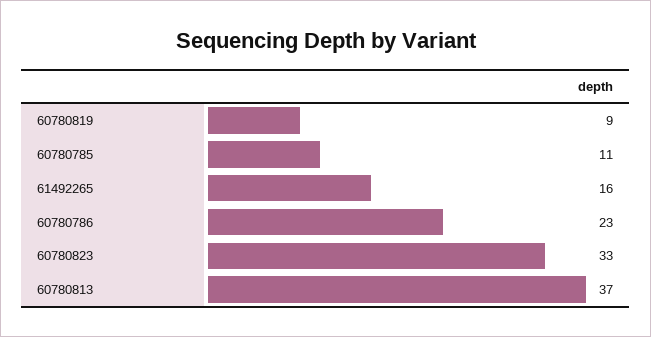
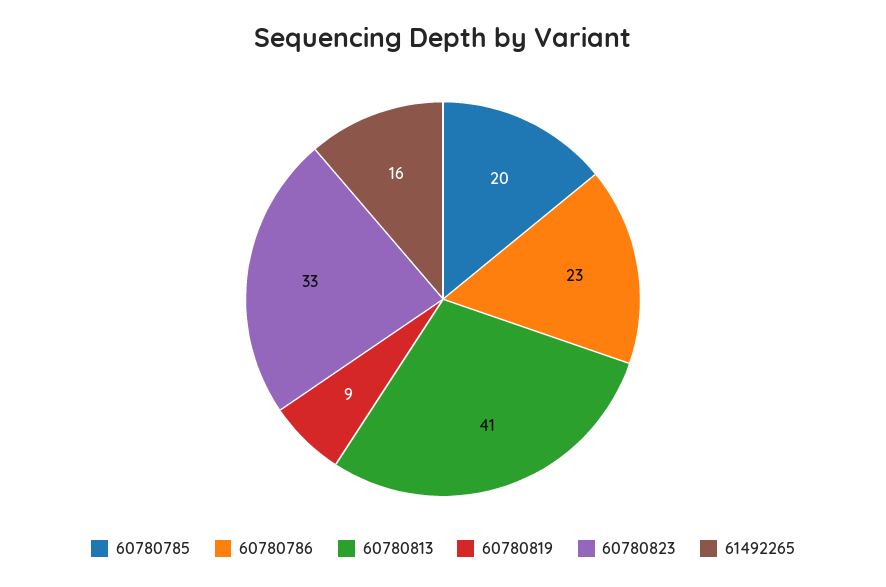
60780785: 11 -> 20
60780813: 37 -> 41

